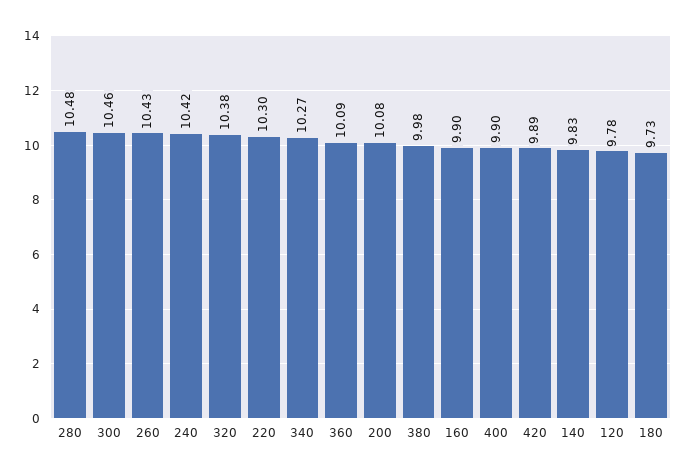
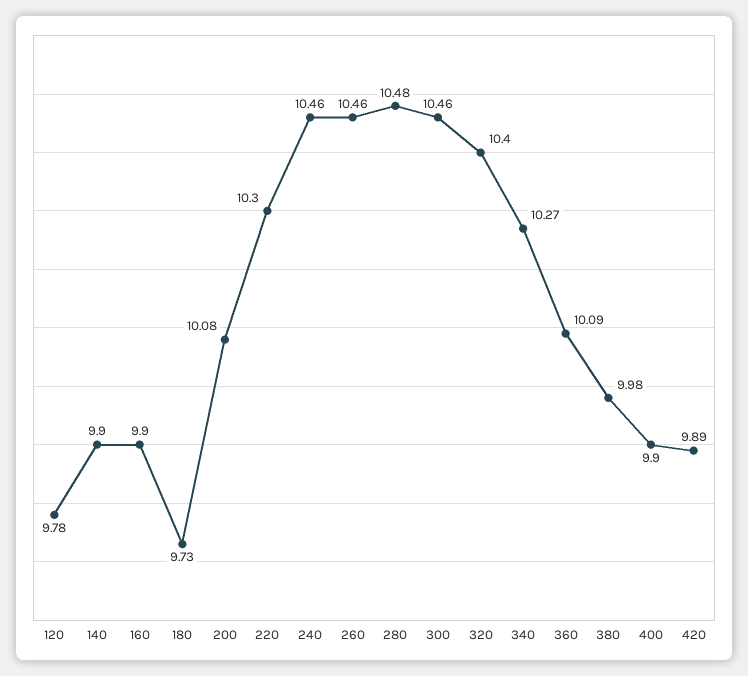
260: 10.43 -> 10.46
240: 10.42 -> 10.46
320: 10.38 -> 10.4
140: 9.83 -> 9.9

